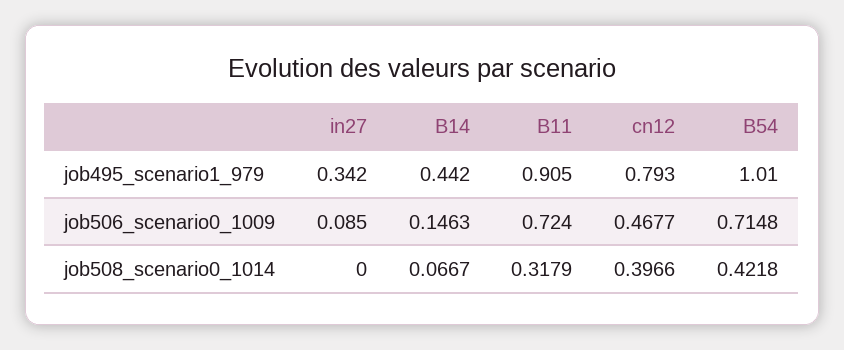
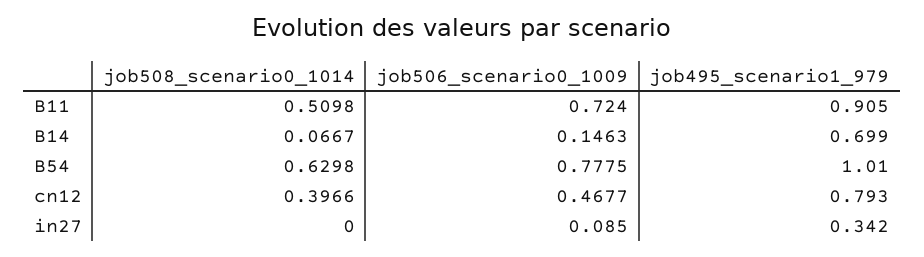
B14, job495_scenario1_979: 0.442 -> 0.699
B54, job506_scenario0_1009: 0.7148 -> 0.7775
B11, job508_scenario0_1014: 0.3179 -> 0.5098
B54, job508_scenario0_1014: 0.4218 -> 0.6298

